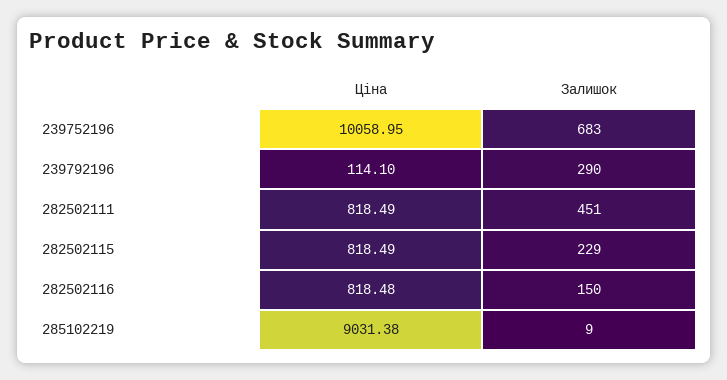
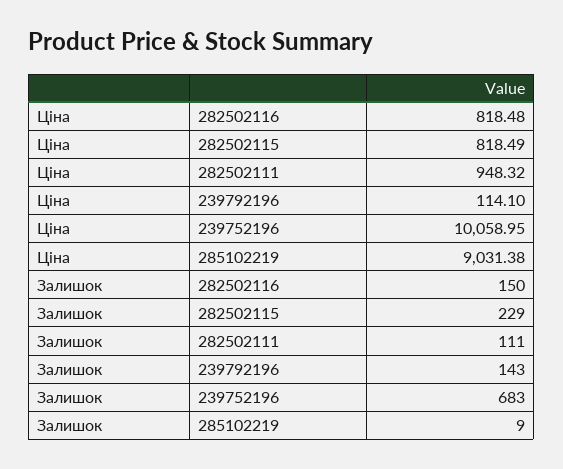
Залишок, 239792196: 290 -> 143
Ціна, 282502111: 818.49 -> 948.32
Залишок, 282502111: 451 -> 111

